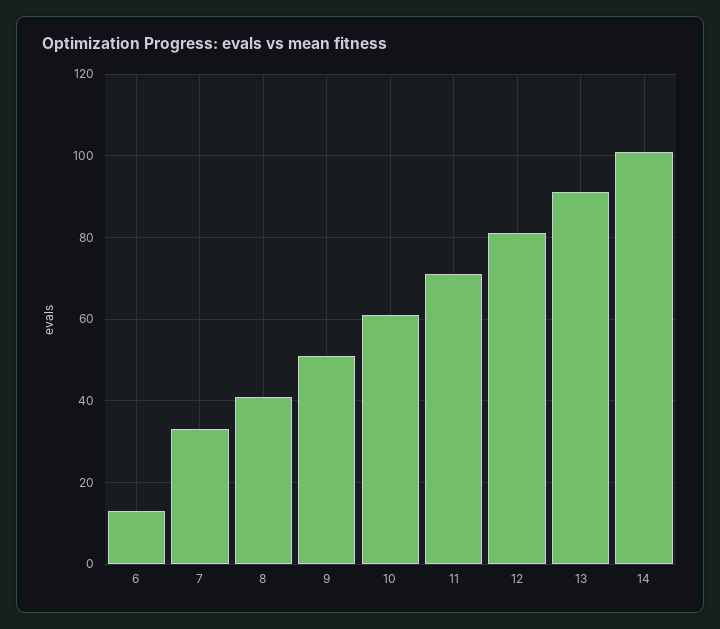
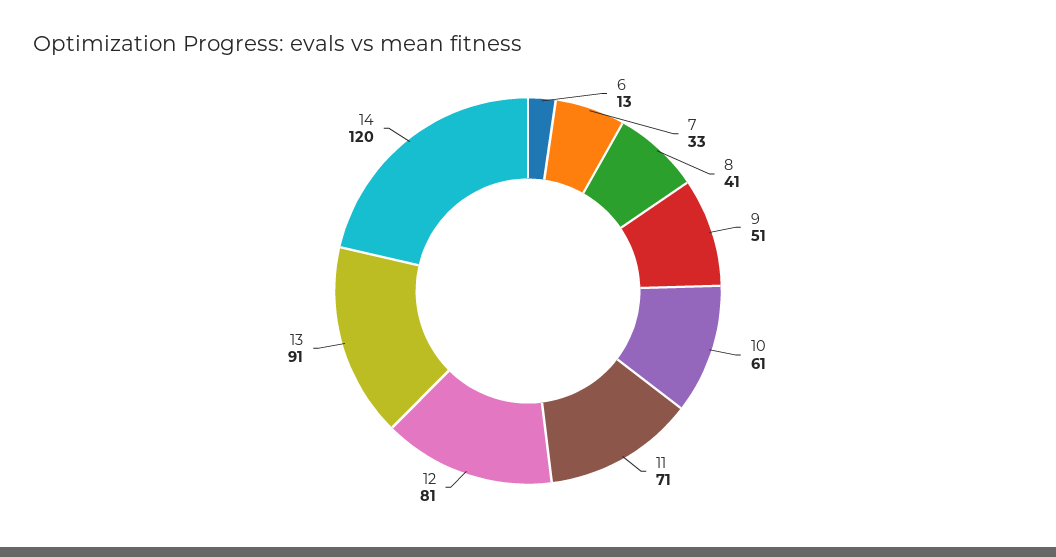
14: 100 -> 120

